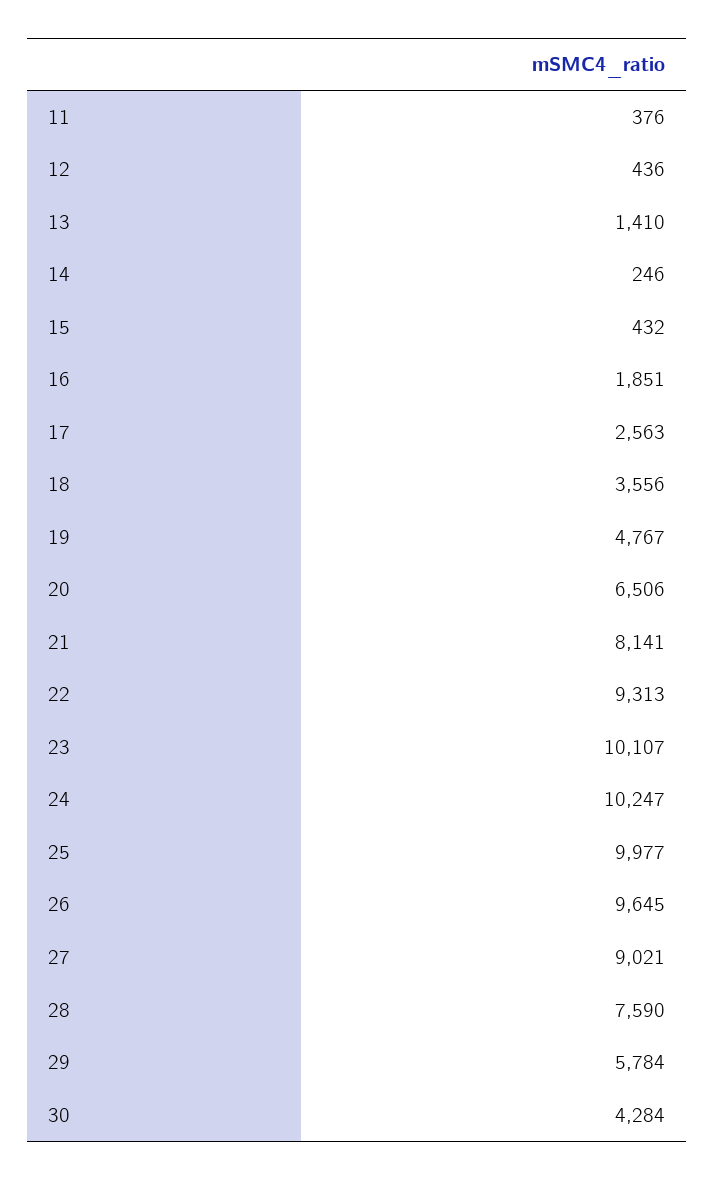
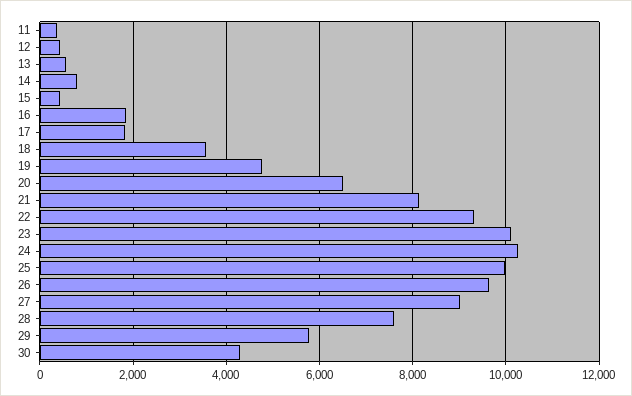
13: 1410 -> 600
14: 246 -> 800
17: 2563 -> 1800

